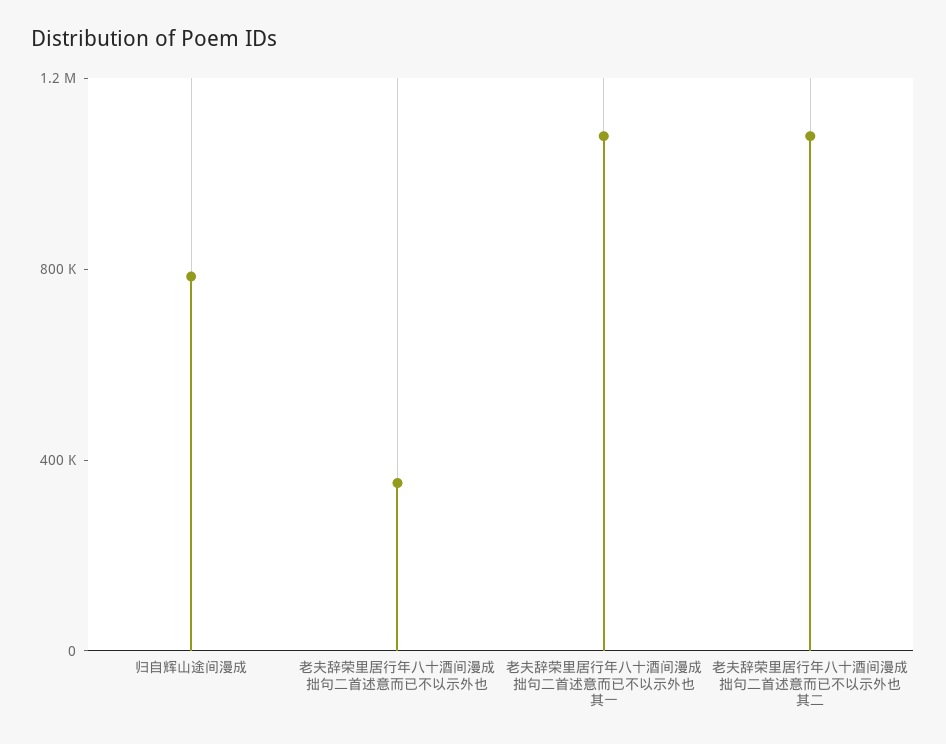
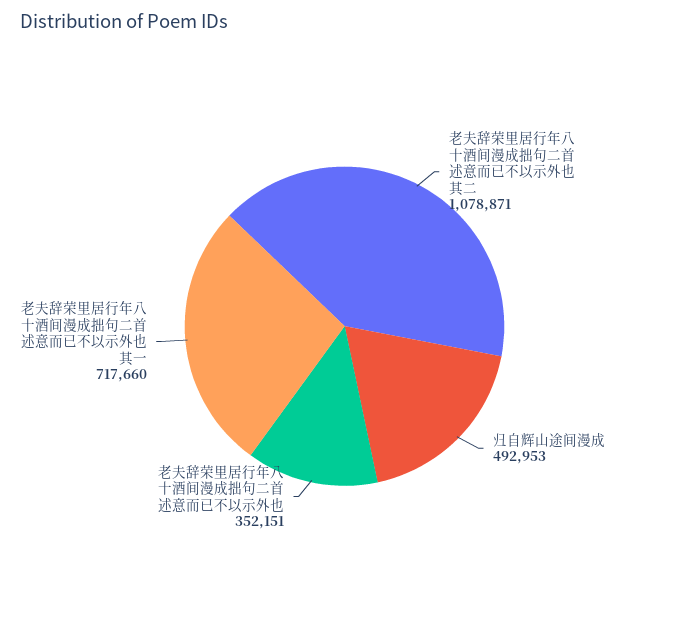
归自辉山途间漫成: 800000 -> 492953
老夫辞荣里居行年八十酒间漫成拙句二首述意而已不以示外也 其一: 1100000 -> 717660

